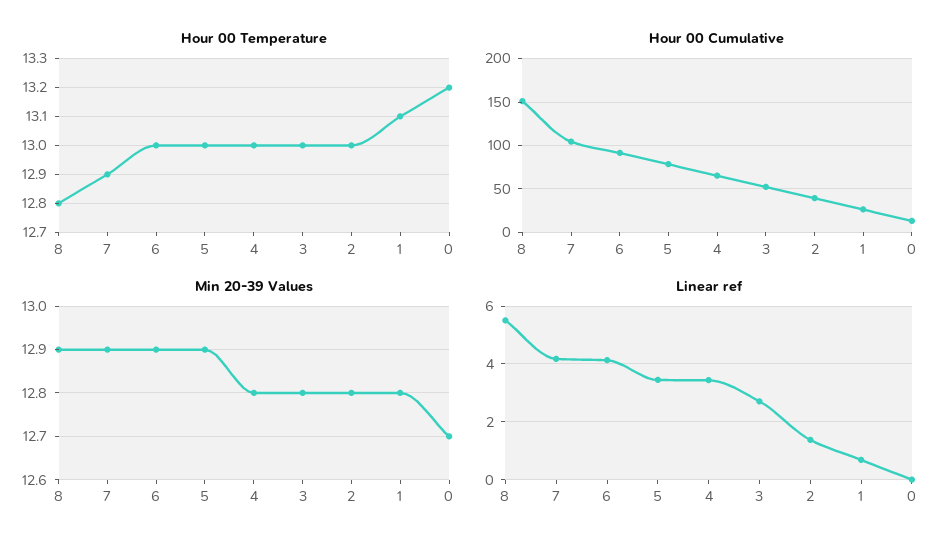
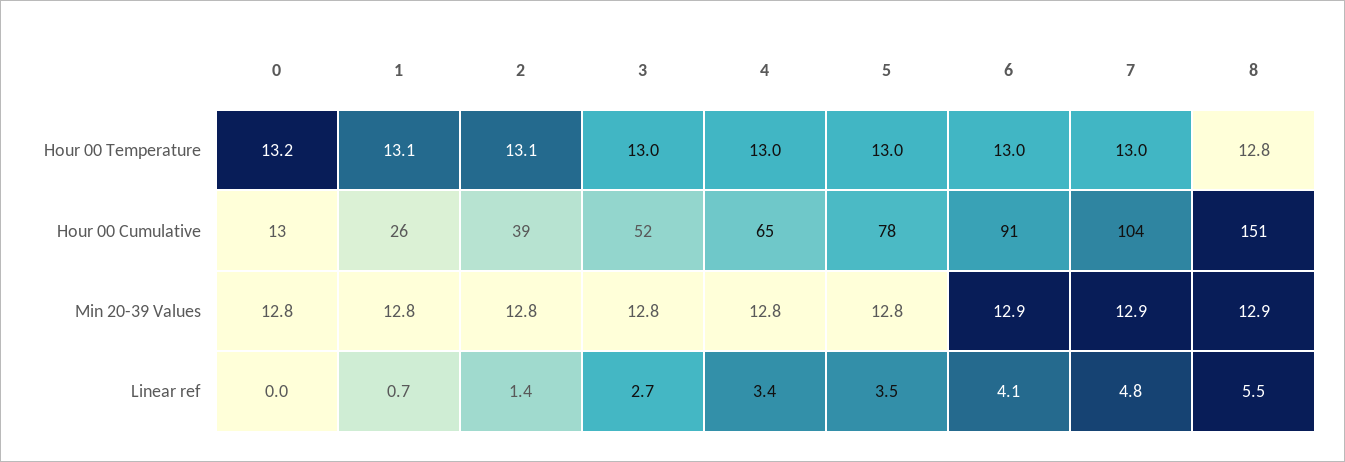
Hour 00 Temperature, 7: 12.9 -> 13
Hour 00 Temperature, 2: 13 -> 13.1
Min 20-39 Values, 5: 12.9 -> 12.8
Min 20-39 Values, 0: 12.7 -> 12.8
Linear ref, 7: 4.25 -> 4.8

